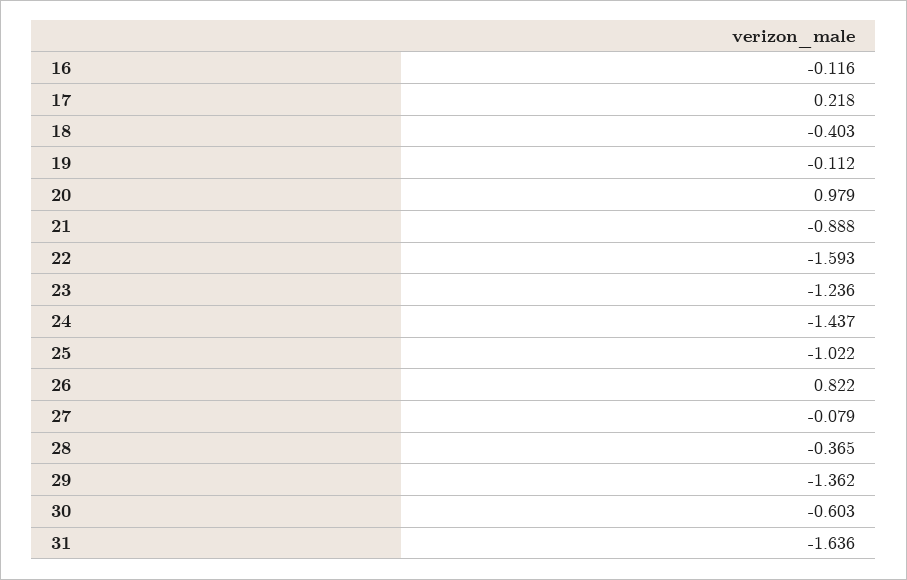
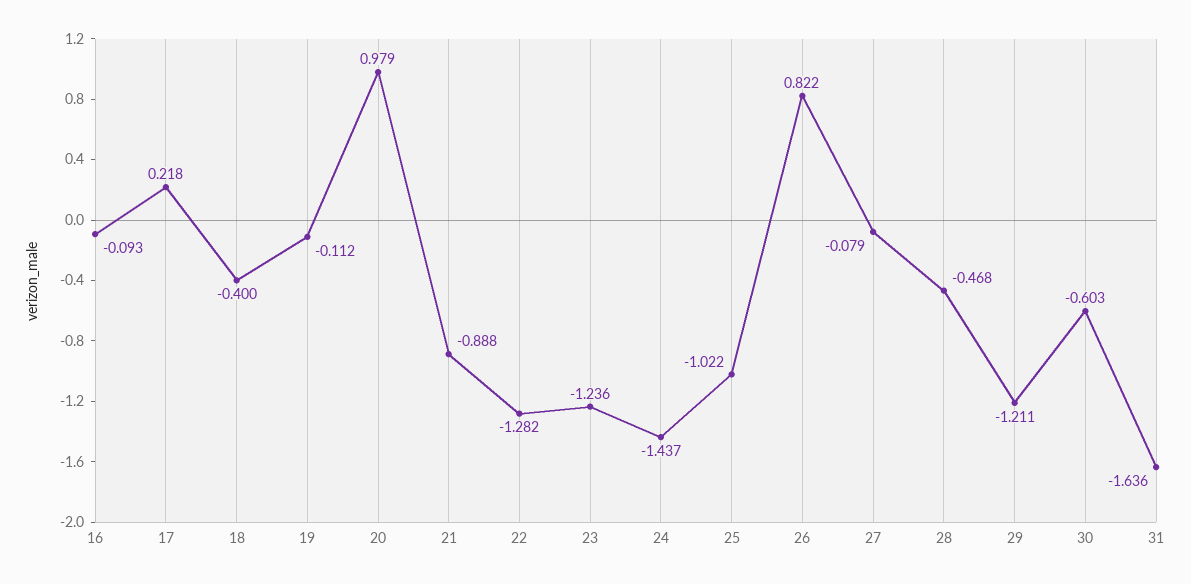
16: -0.116 -> -0.093
18: -0.403 -> -0.4
22: -1.593 -> -1.282
28: -0.365 -> -0.468
29: -1.362 -> -1.211

